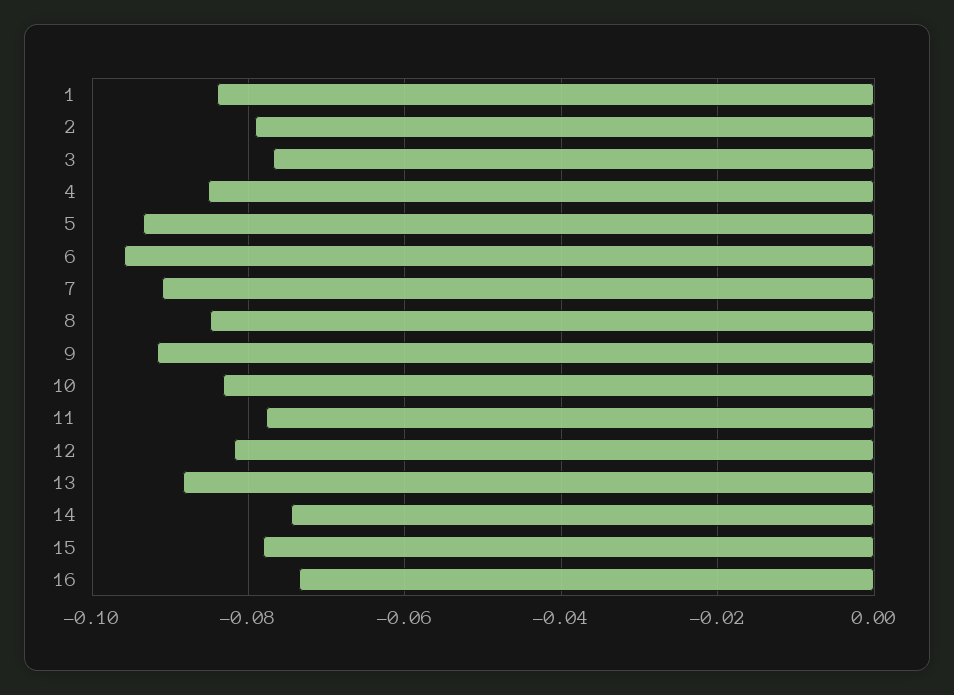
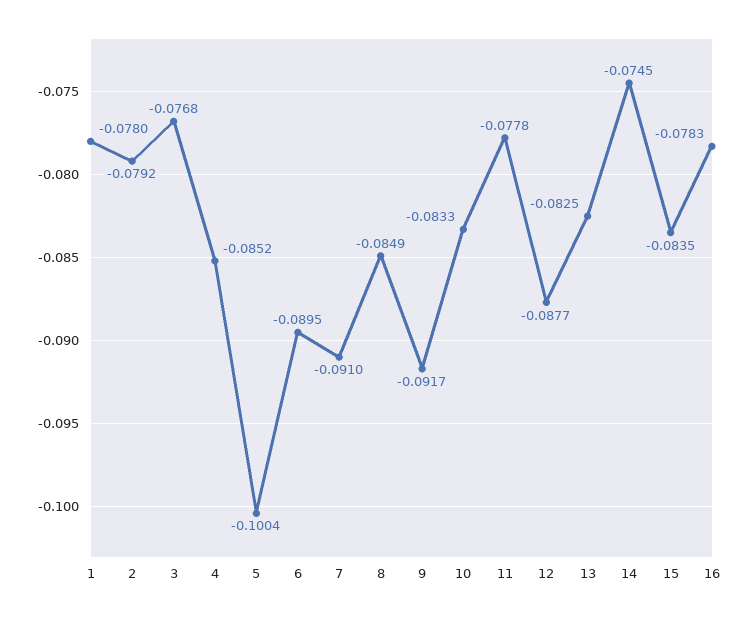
1: -0.084 -> -0.078
5: -0.094 -> -0.1004
6: -0.096 -> -0.0895
12: -0.082 -> -0.0877
13: -0.088 -> -0.0825
15: -0.078 -> -0.0835
16: -0.074 -> -0.0783

